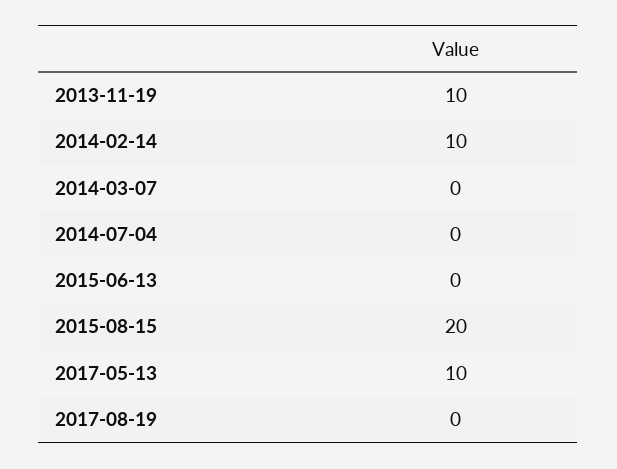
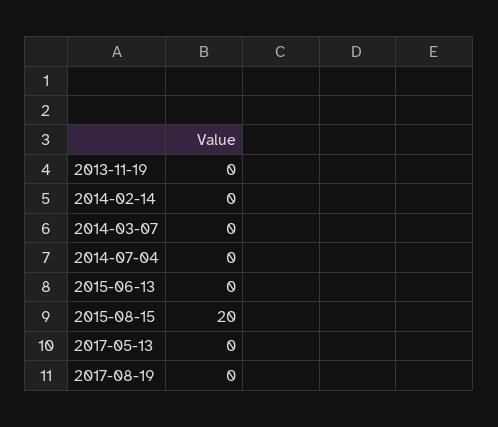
2013-11-19: 10 -> 0
2014-02-14: 10 -> 0
2017-05-13: 10 -> 0

